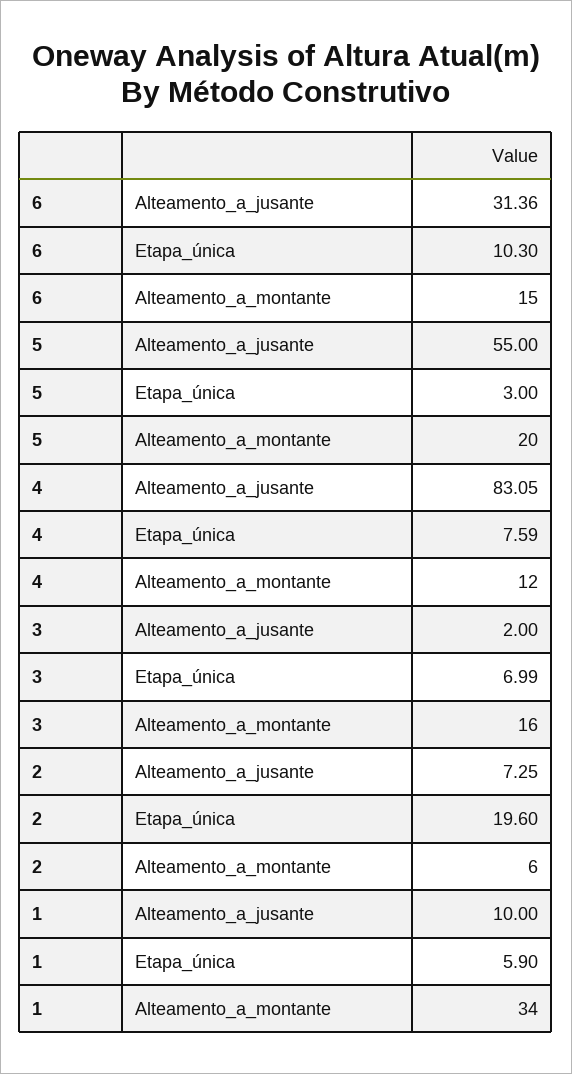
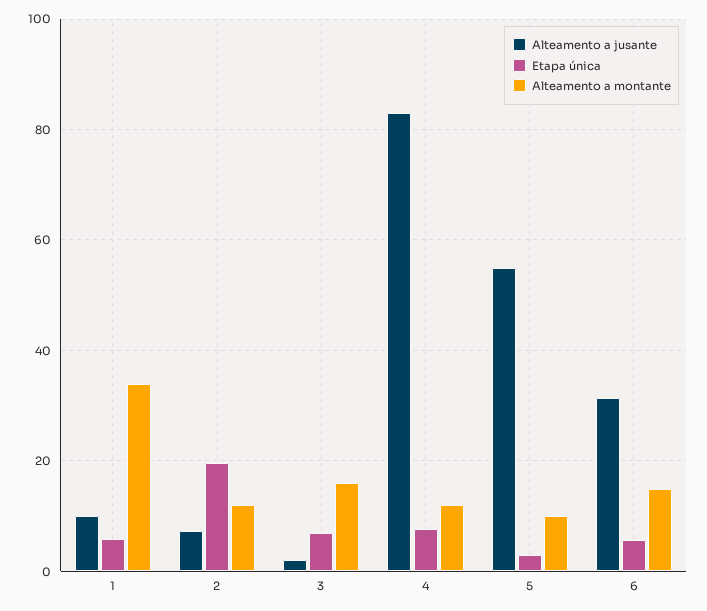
Etapa_única, 6: 10.3 -> 6
Alteamento_a_montante, 5: 20 -> 10
Alteamento_a_montante, 2: 6 -> 12

